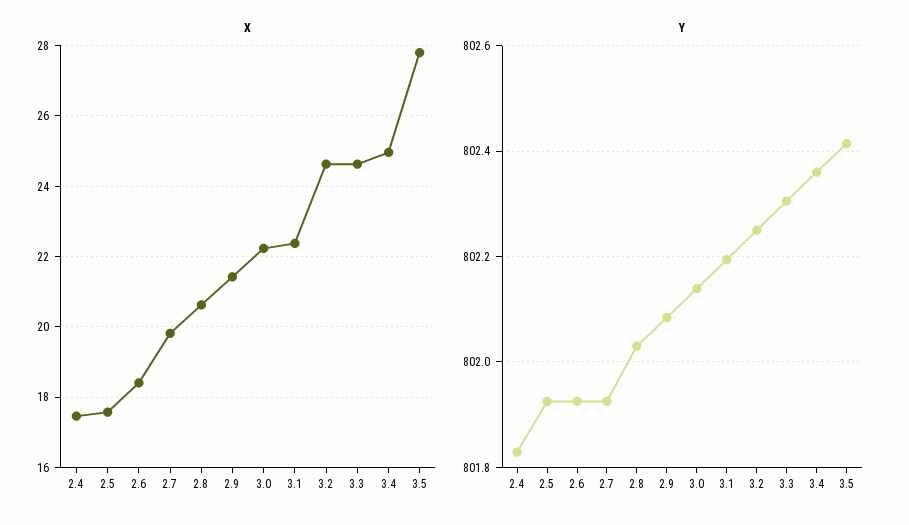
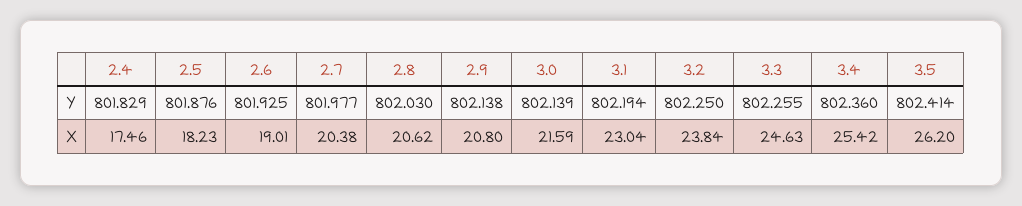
X, 2.5: 17.6 -> 18.23
X, 2.6: 18.4 -> 19.01
X, 2.7: 19.8 -> 20.38
X, 2.9: 21.4 -> 20.8
X, 3.0: 22.2 -> 21.59
X, 3.1: 22.4 -> 23.04
X, 3.2: 24.6 -> 23.84
X, 3.4: 25 -> 25.42
X, 3.5: 27.8 -> 26.2
Y, 2.5: 801.92 -> 801.876
Y, 2.7: 801.92 -> 801.977
Y, 2.9: 802.08 -> 802.138
Y, 3.3: 802.3 -> 802.255

